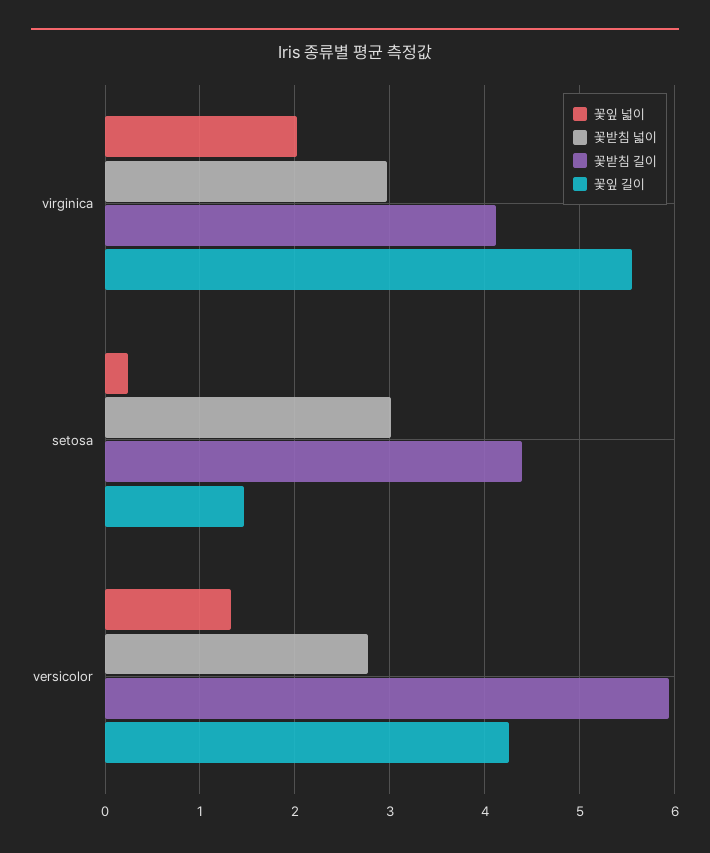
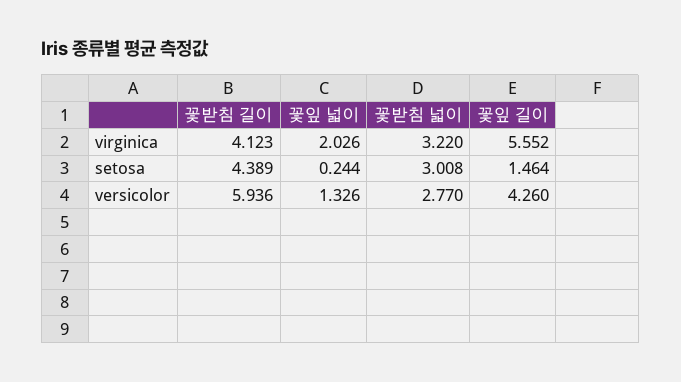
꽃받침 넓이, virginica: 3 -> 3.22

